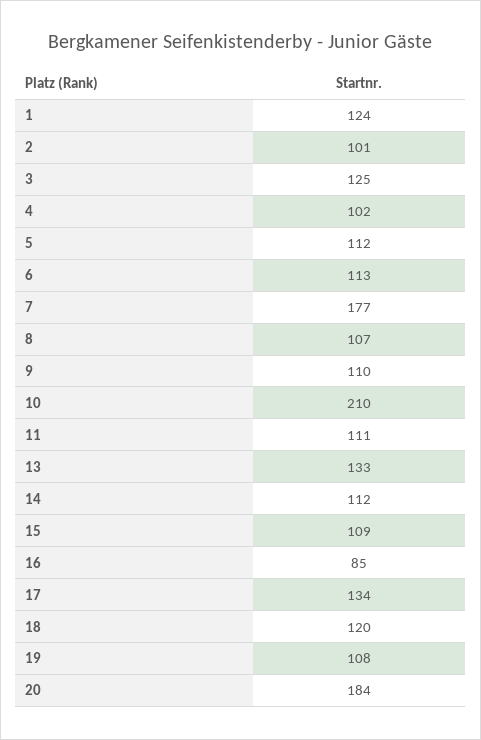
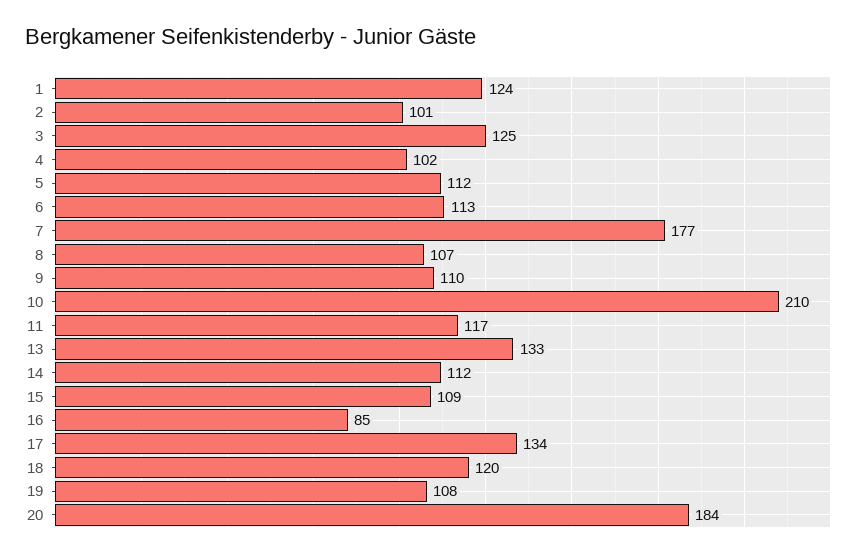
11: 111 -> 117

